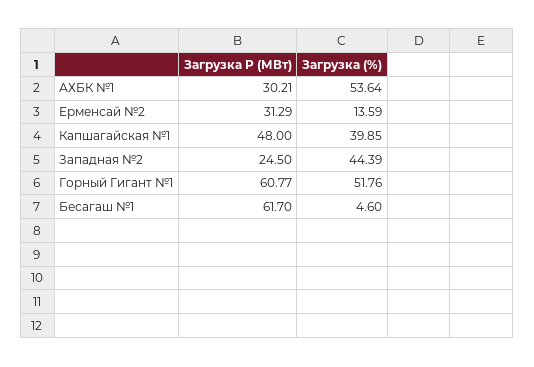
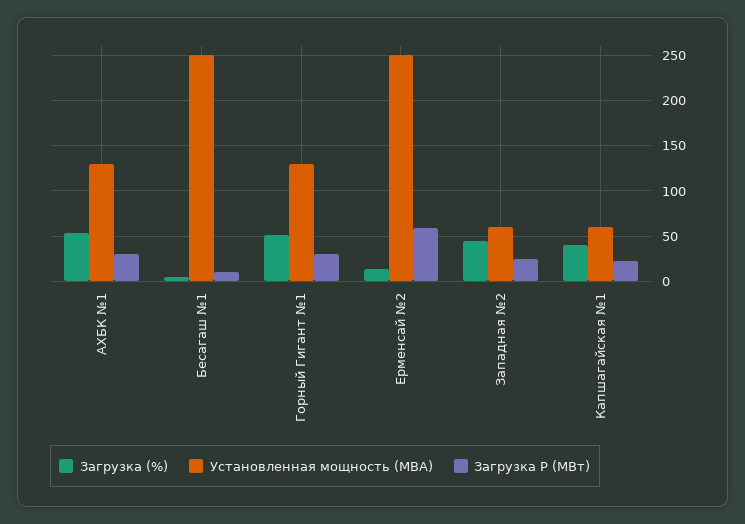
Загрузка P (МВт), Ерменсай №2: 31.29 -> 60
Загрузка P (МВт), Капшагайская №1: 48 -> 20
Загрузка P (МВт), Горный Гигант №1: 60.77 -> 30
Загрузка P (МВт), Бесагаш №1: 61.7 -> 10
Установленная мощность (МВА), АХБК №1: none -> 130
Установленная мощность (МВА), Бесагаш №1: none -> 250
Установленная мощность (МВА), Горный Гигант №1: none -> 130
Установленная мощность (МВА), Ерменсай №2: none -> 250
Установленная мощность (МВА), Западная №2: none -> 60
Установленная мощность (МВА), Капшагайская №1: none -> 60

